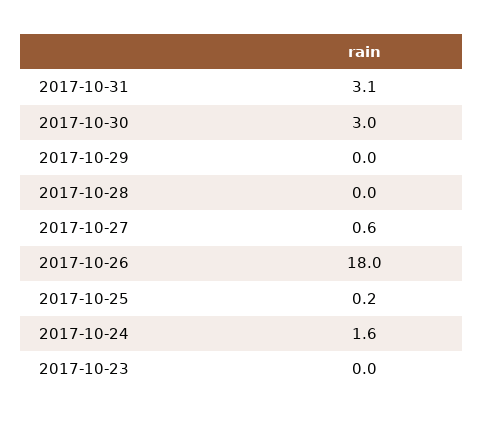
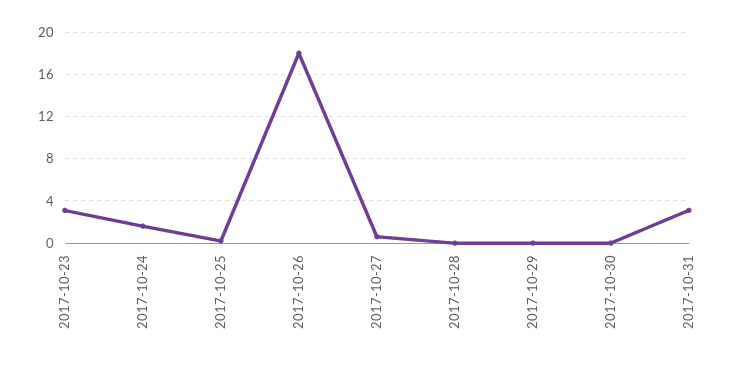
2017-10-30: 3 -> 0
2017-10-23: 0 -> 3

